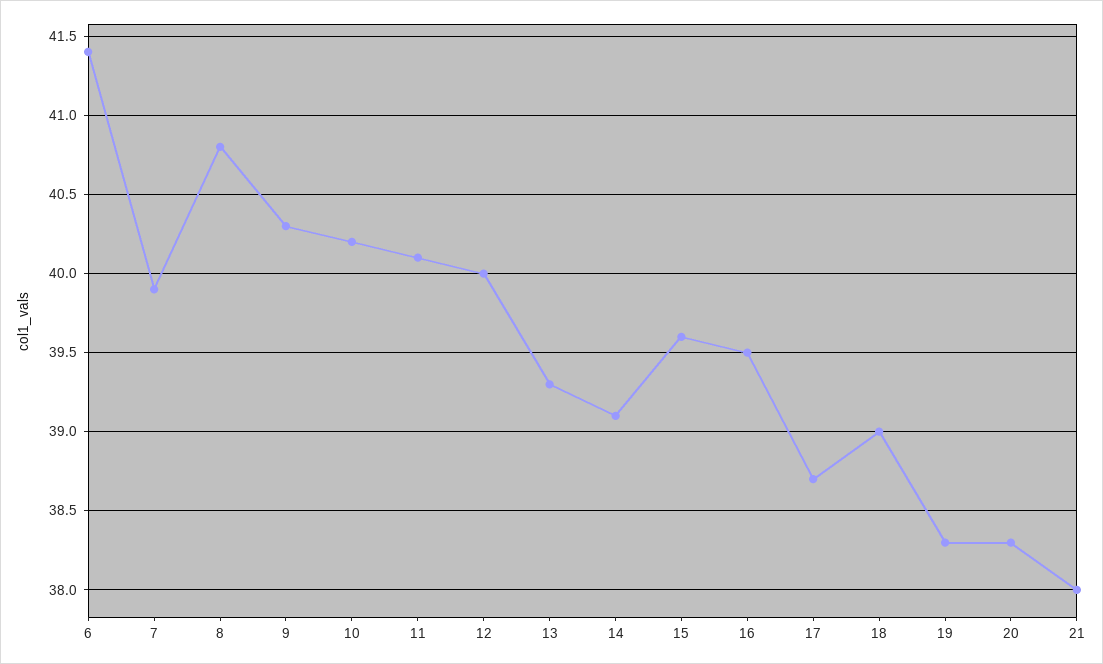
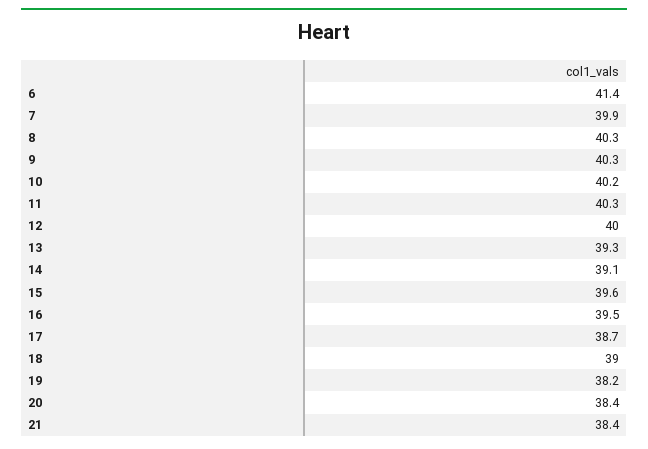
8: 40.8 -> 40.3
11: 40.1 -> 40.3
19: 38.3 -> 38.2
20: 38.3 -> 38.4
21: 38 -> 38.4

